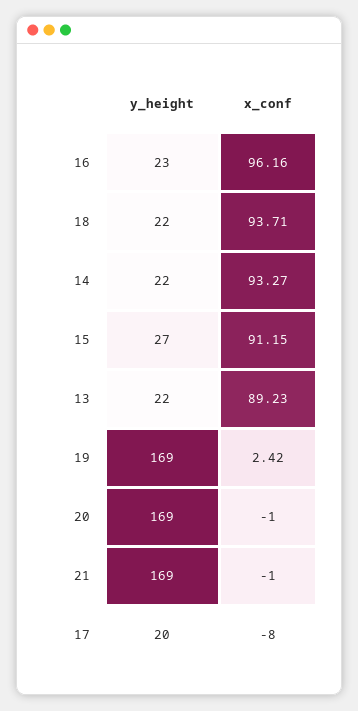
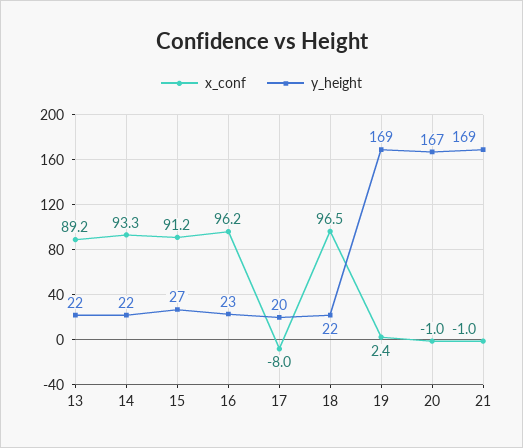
x_conf, 18: 93.71 -> 96.5
y_height, 20: 169 -> 167

